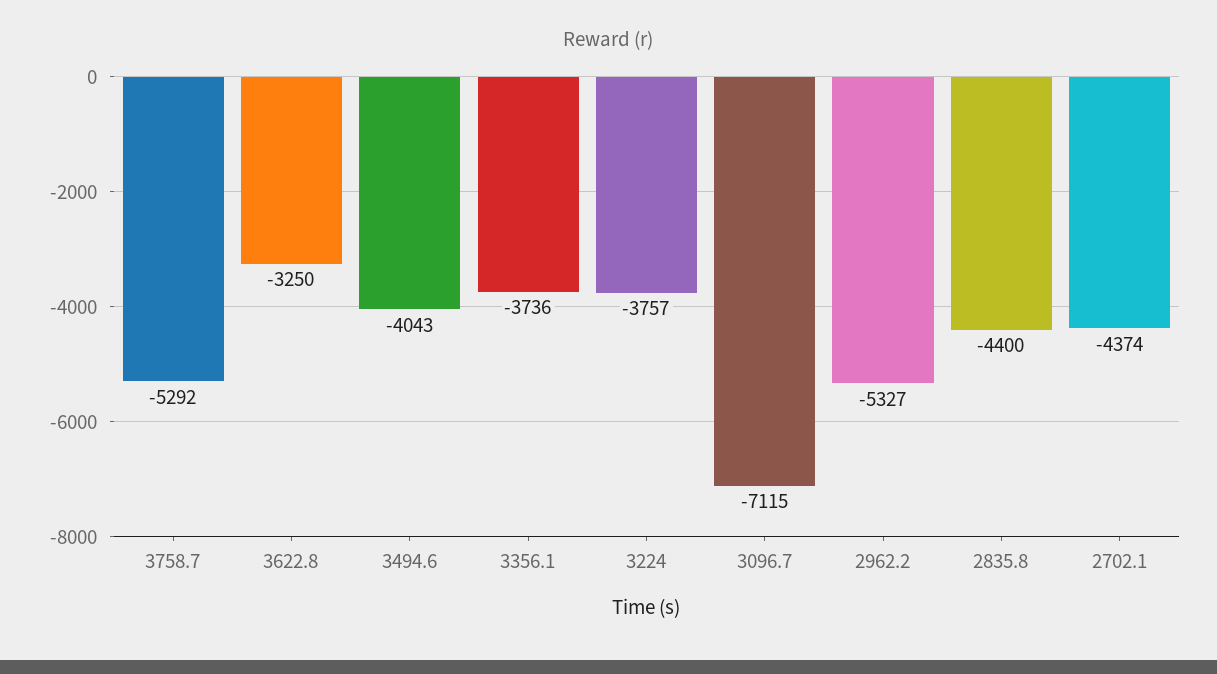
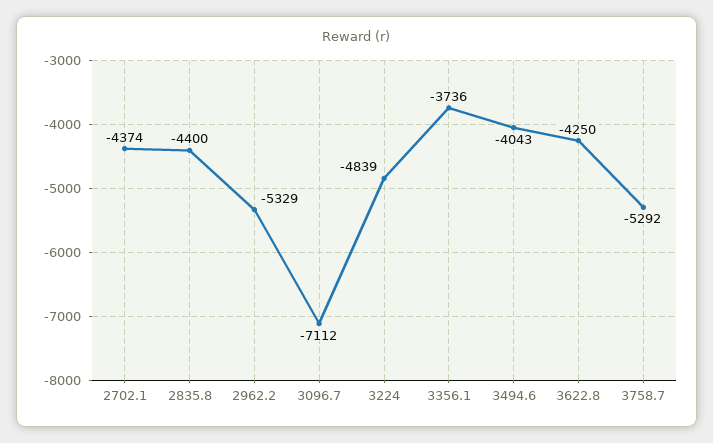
3622.8: -3250 -> -4250
3224: -3757 -> -4839
3096.7: -7115 -> -7112
2962.2: -5327 -> -5329

